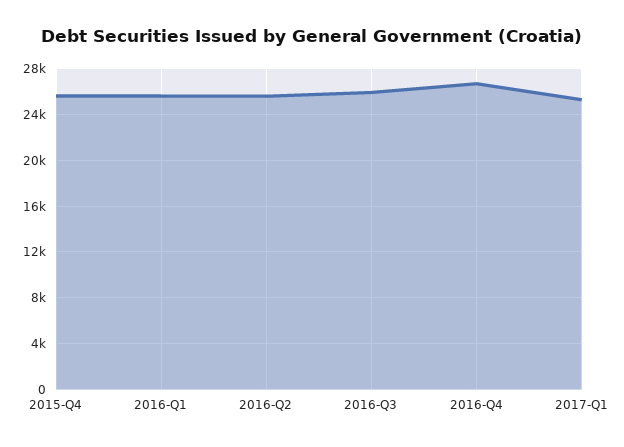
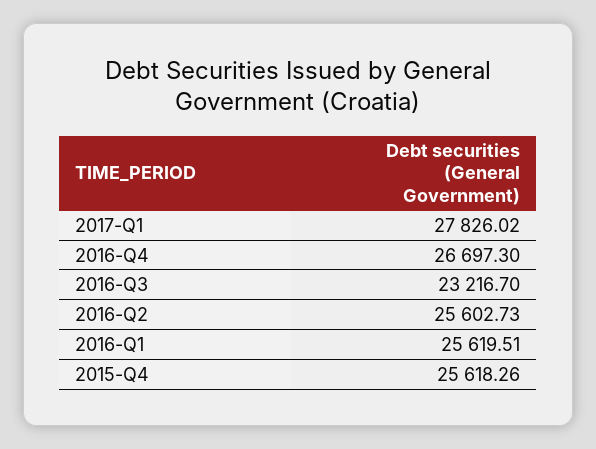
2016-Q3: 26000 -> 23216.7
2017-Q1: 25000 -> 27826.02

